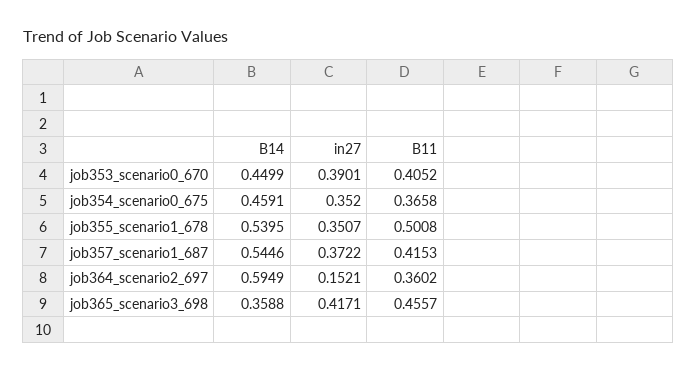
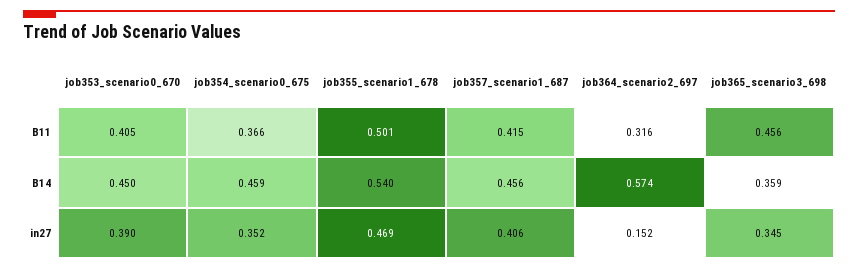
in27, job355_scenario1_678: 0.3507 -> 0.469
B14, job357_scenario1_687: 0.5446 -> 0.456
in27, job357_scenario1_687: 0.3722 -> 0.406
B14, job364_scenario2_697: 0.5949 -> 0.574
B11, job364_scenario2_697: 0.3602 -> 0.316
in27, job365_scenario3_698: 0.4171 -> 0.345

